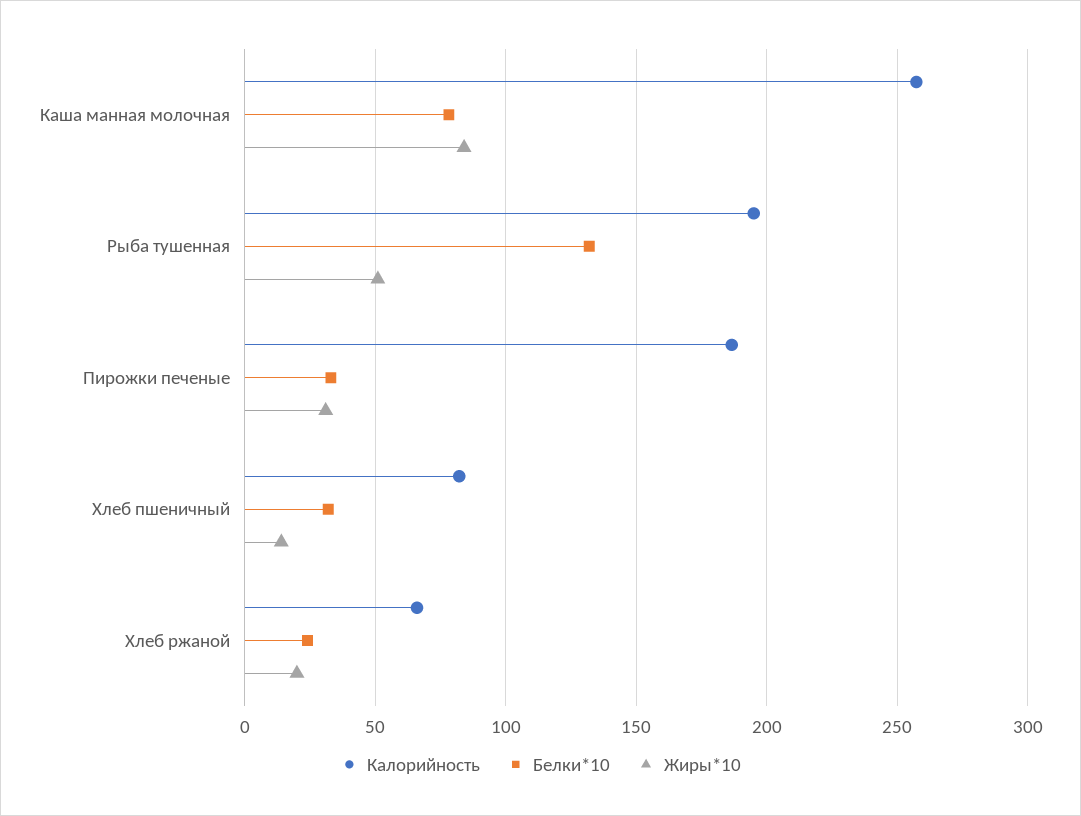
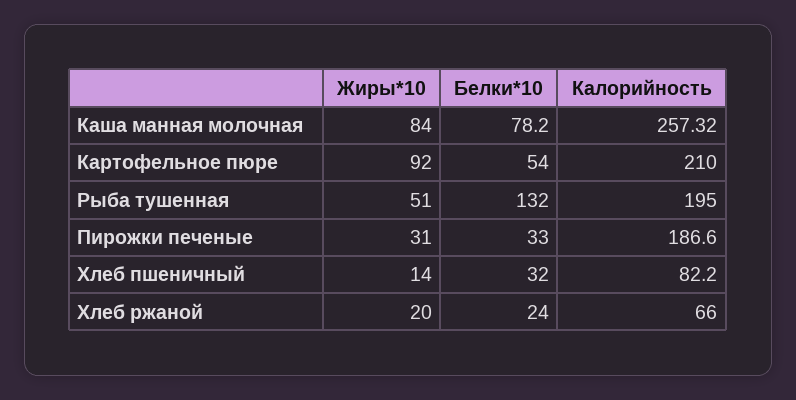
Жиры*10, Картофельное пюре: none -> 92
Белки*10, Картофельное пюре: none -> 54
Калорийность, Картофельное пюре: none -> 210

